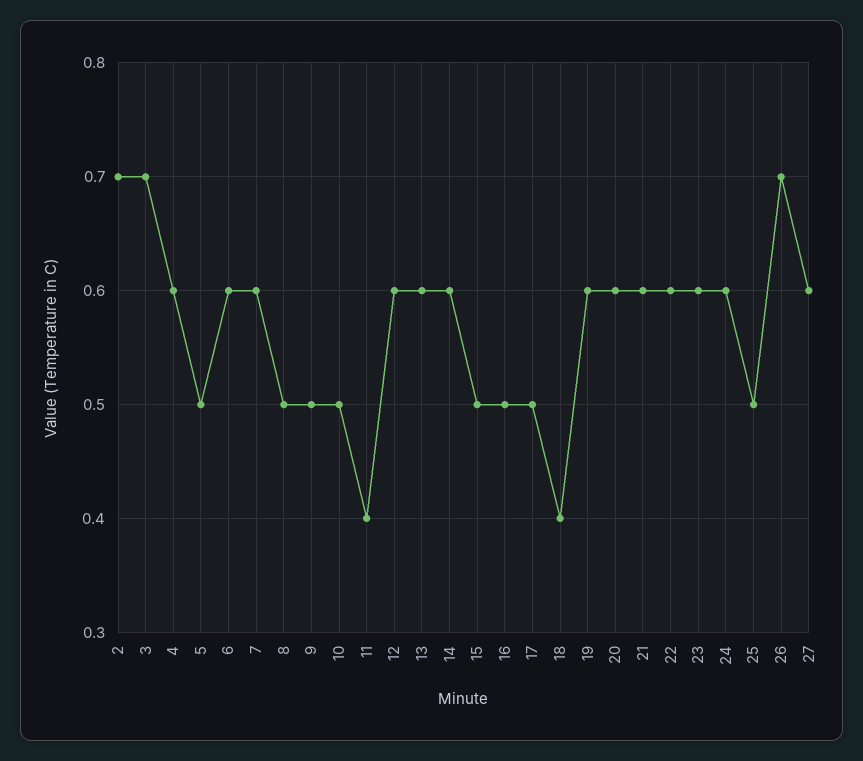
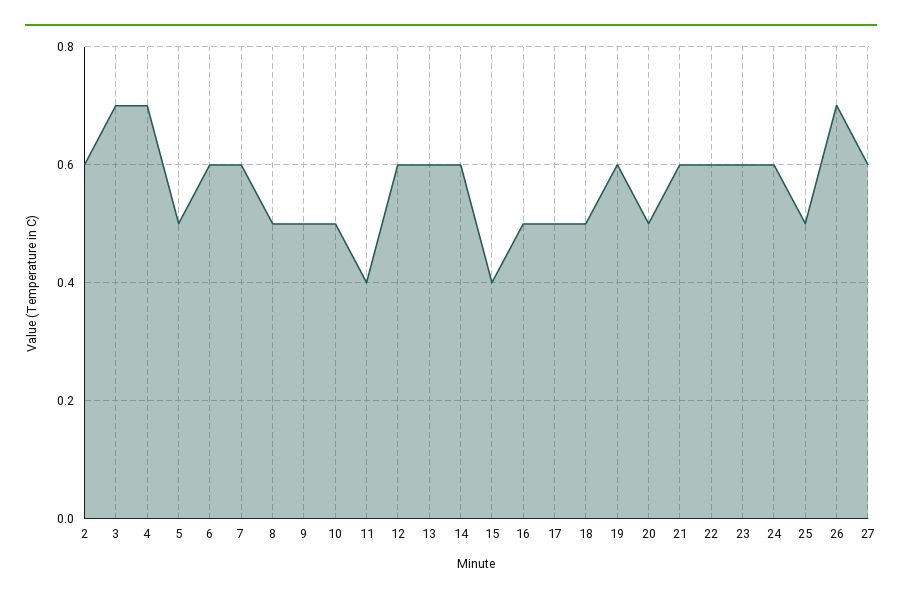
2: 0.7 -> 0.6
4: 0.6 -> 0.7
15: 0.5 -> 0.4
18: 0.4 -> 0.5
20: 0.6 -> 0.5

